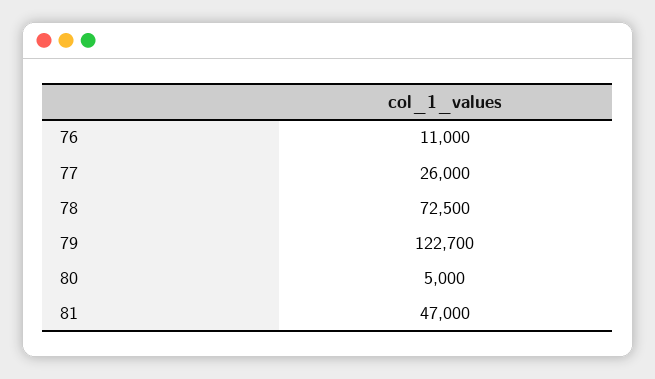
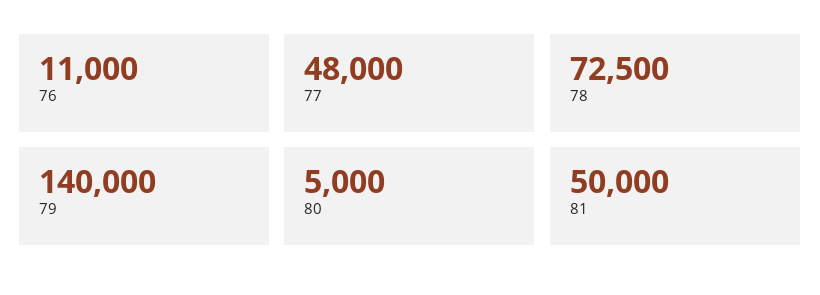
77: 26000 -> 48000
79: 122700 -> 140000
81: 47000 -> 50000

